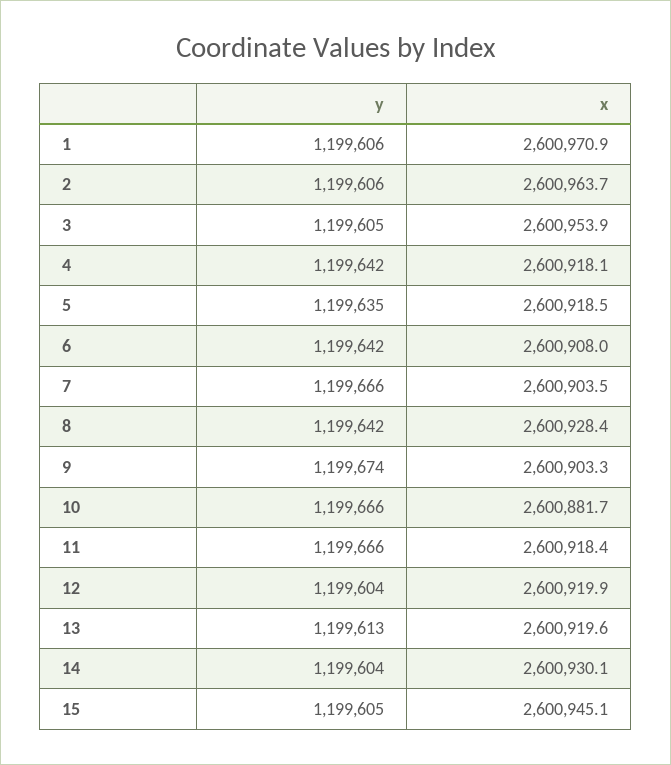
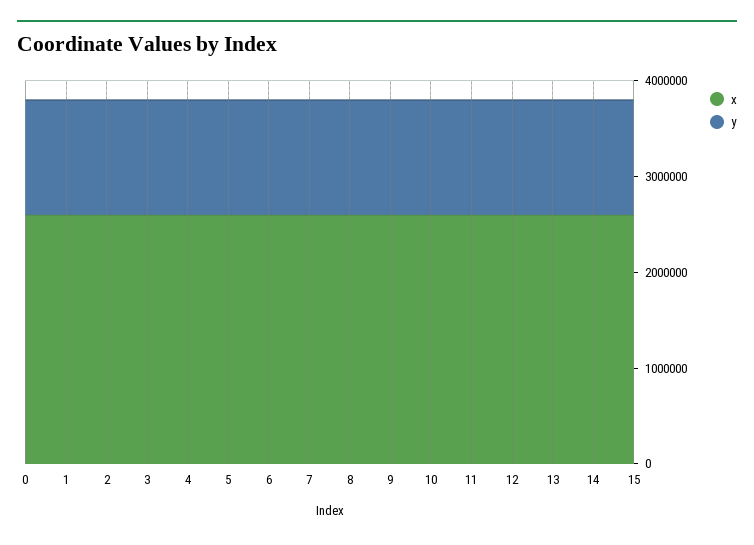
x, 0: none -> 2600000
y, 0: none -> 1200000

